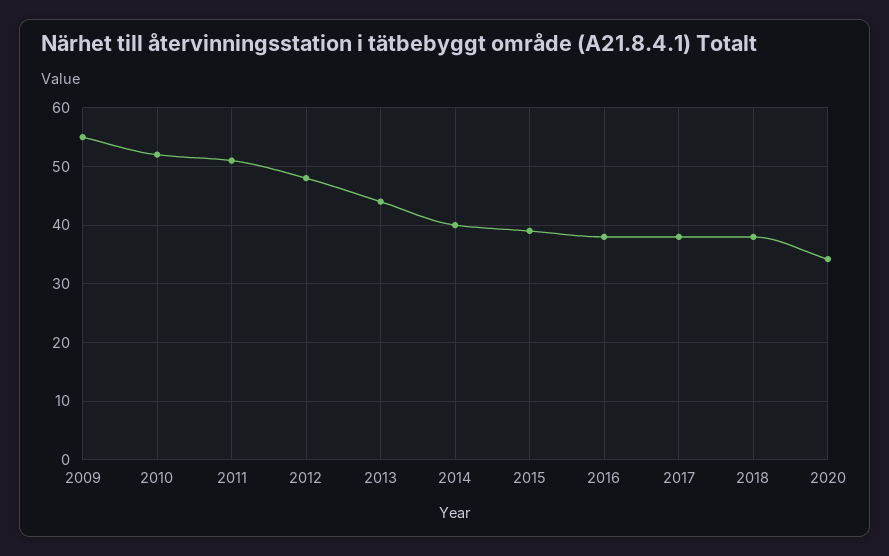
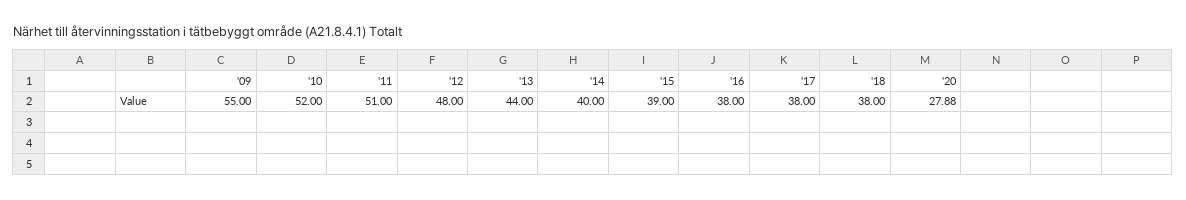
2020: 34 -> 27.88

